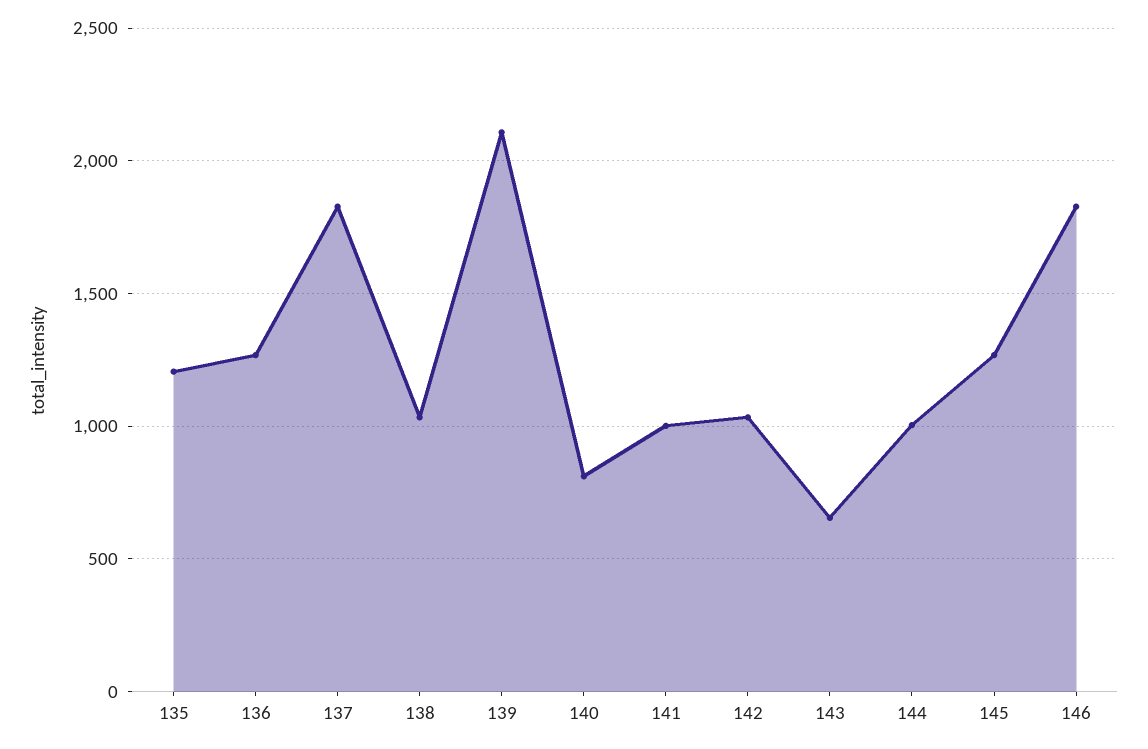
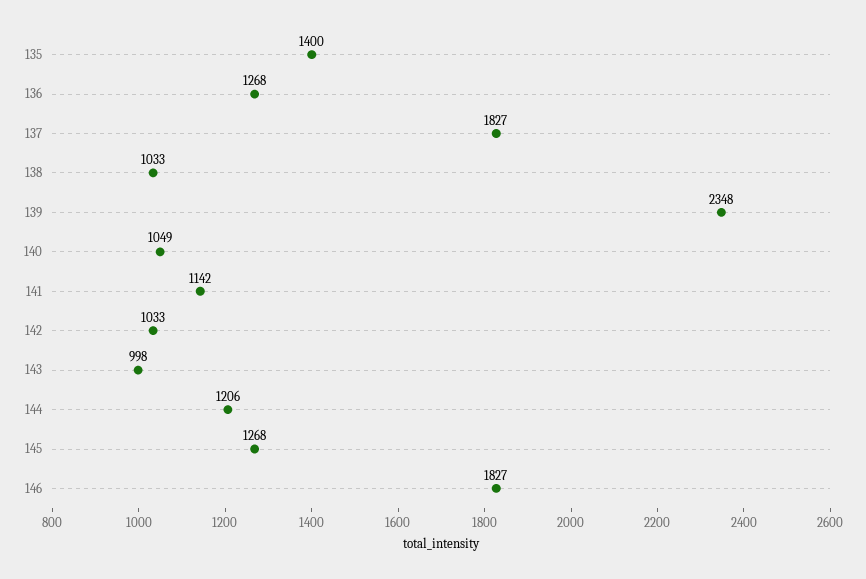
135: 1200 -> 1400
139: 2100 -> 2348
140: 800 -> 1049
141: 1000 -> 1142
143: 650 -> 998
144: 1000 -> 1206

